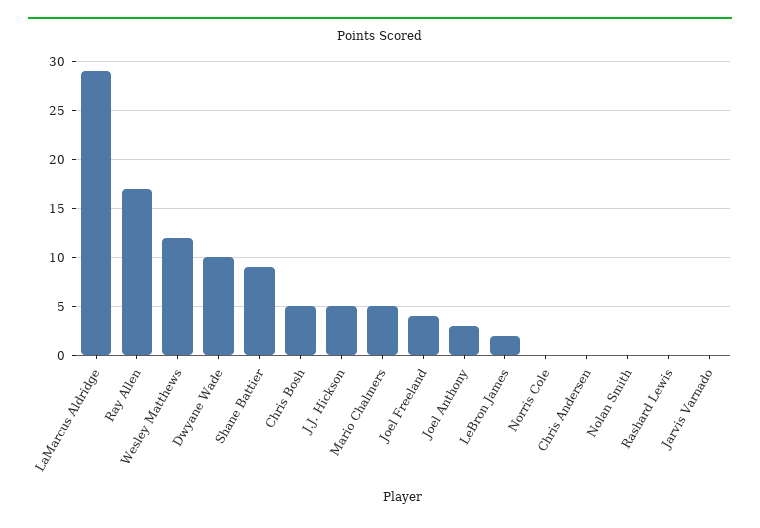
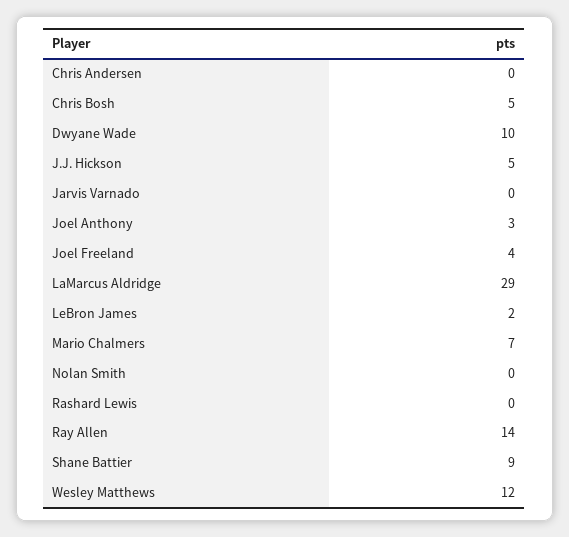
Ray Allen: 17 -> 14
Mario Chalmers: 5 -> 7
Norris Cole: 0 -> none

